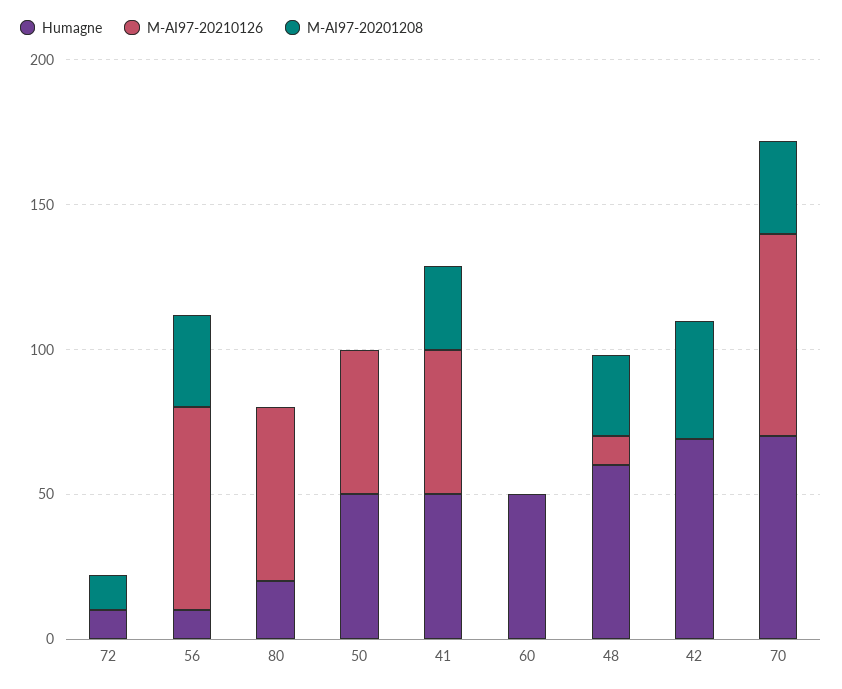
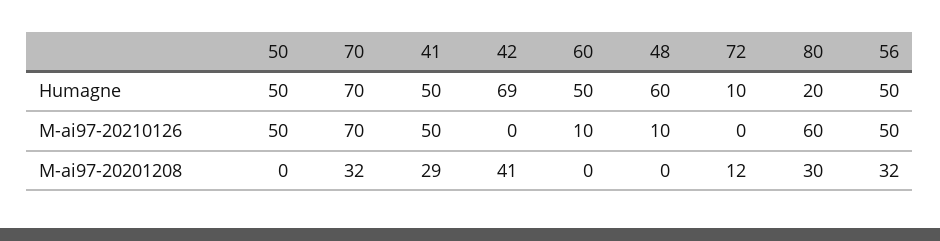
Humagne, 56: 10 -> 50
M-AI97-20210126, 56: 70 -> 50
M-AI97-20201208, 80: 0 -> 30
M-AI97-20210126, 60: 0 -> 10
M-AI97-20201208, 48: 30 -> 0

